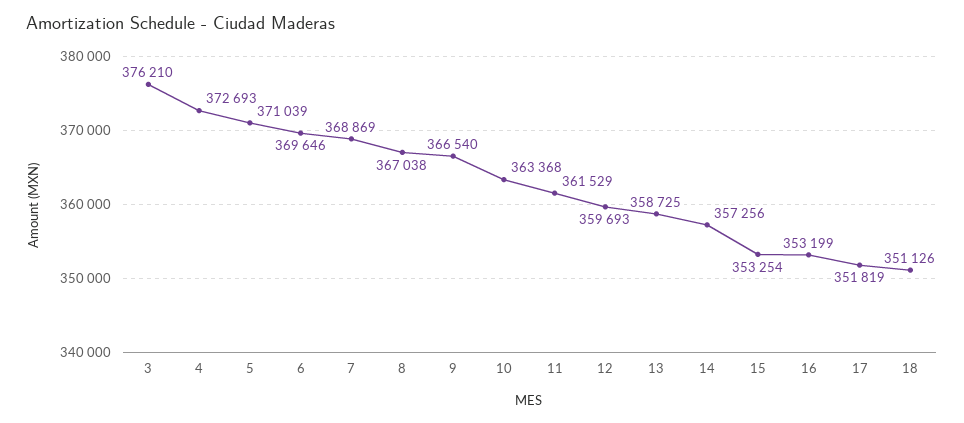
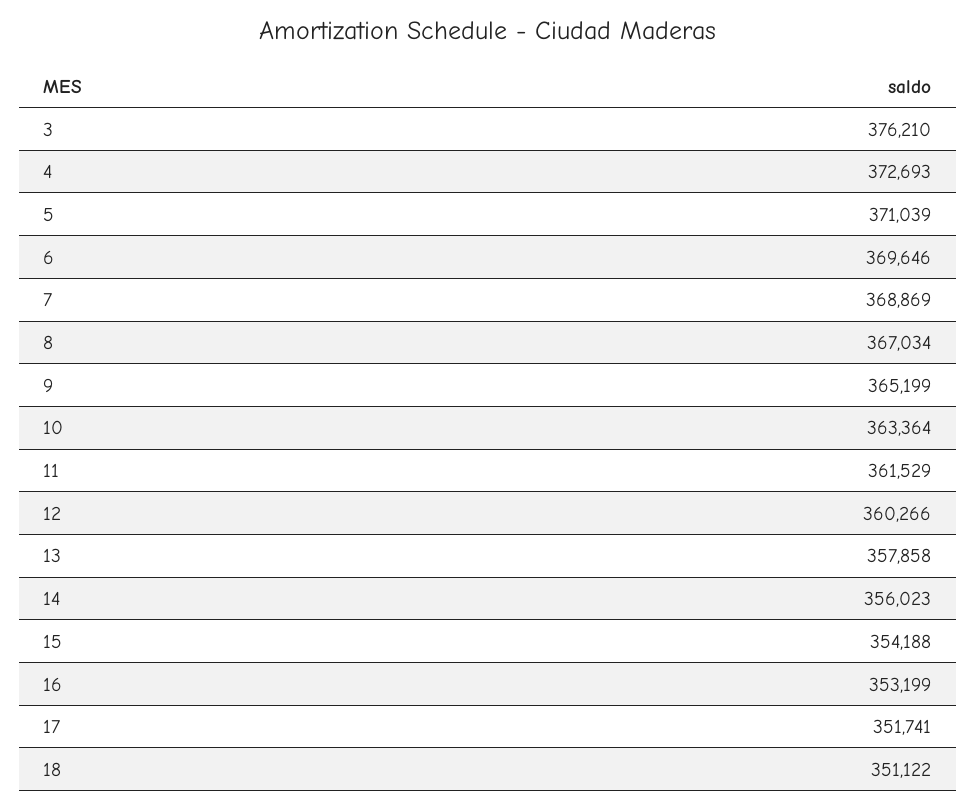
8: 367038 -> 367034
9: 366540 -> 365199
10: 363368 -> 363364
12: 359693 -> 360266
13: 358725 -> 357858
14: 357256 -> 356023
15: 353254 -> 354188
17: 351819 -> 351741
18: 351126 -> 351122

